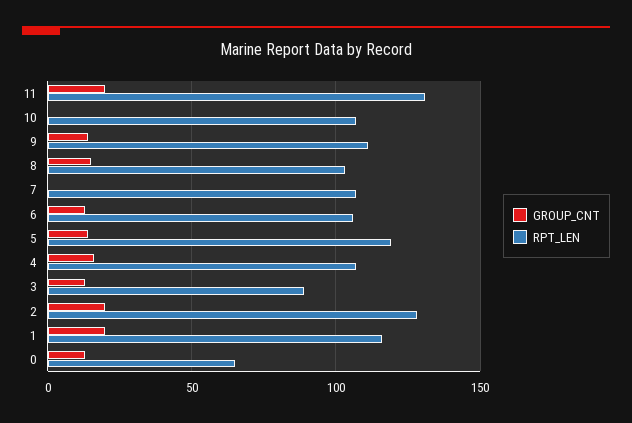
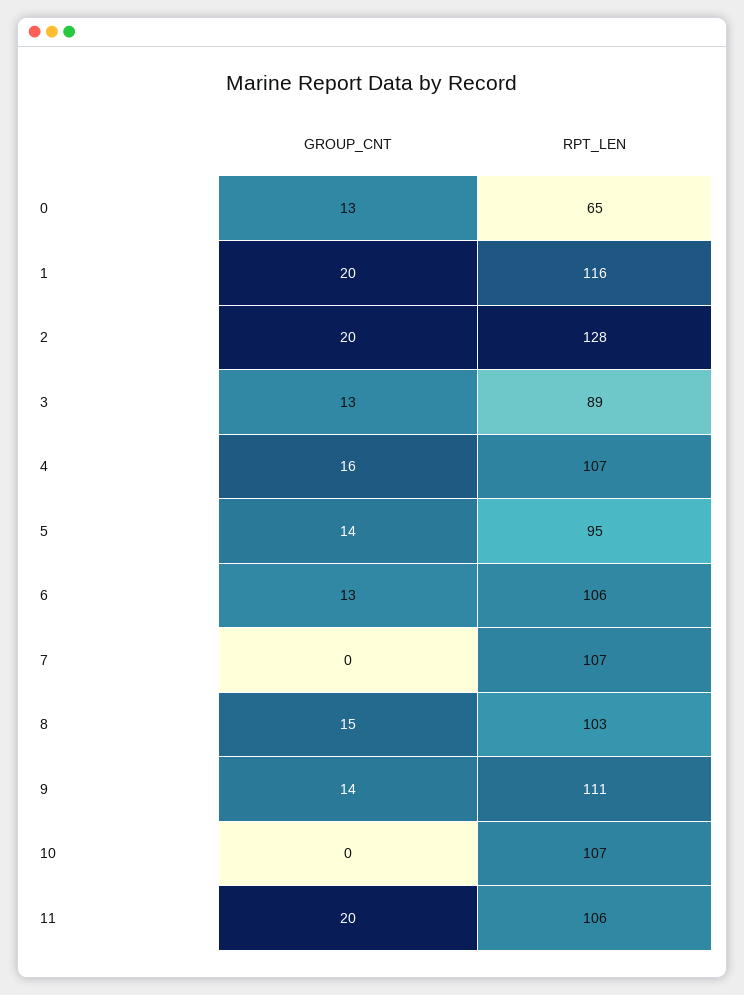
RPT_LEN, 11: 130 -> 106
RPT_LEN, 5: 120 -> 95

